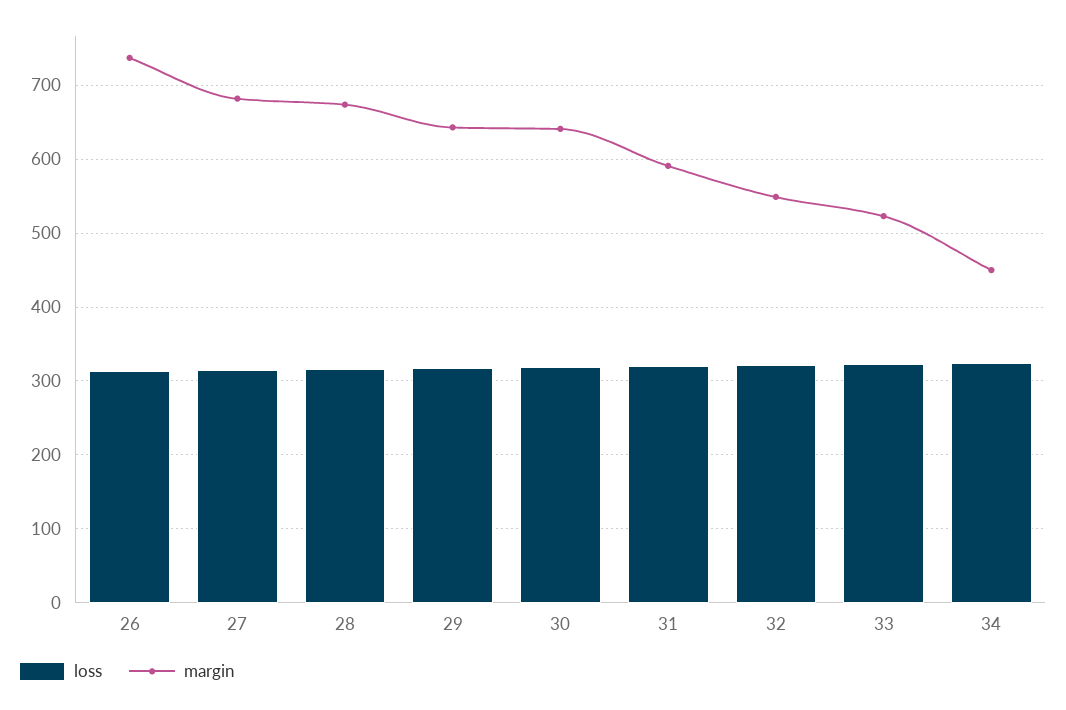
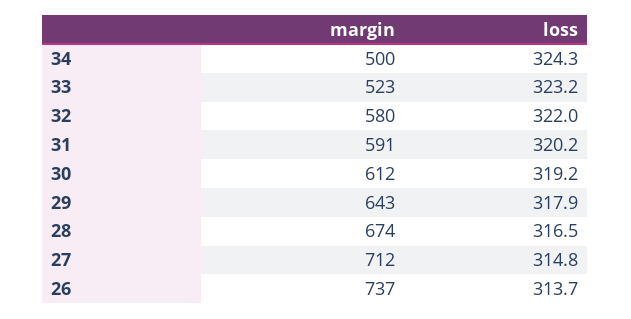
margin, 27: 680 -> 712
margin, 30: 640 -> 612
margin, 32: 550 -> 580
margin, 34: 450 -> 500

